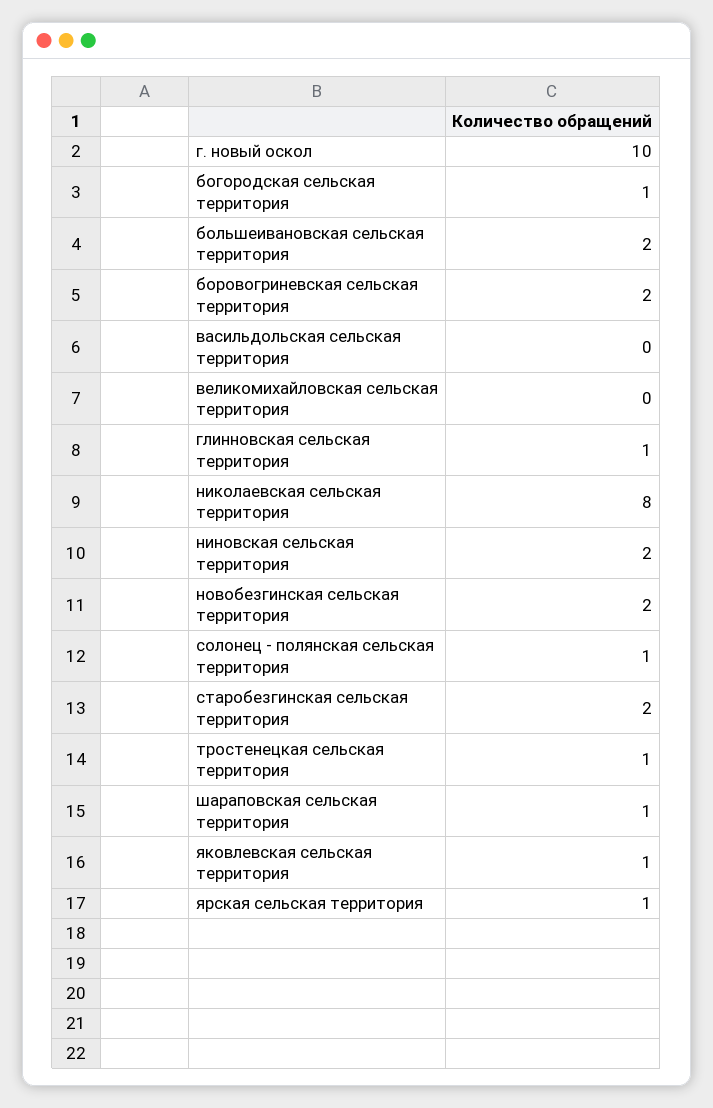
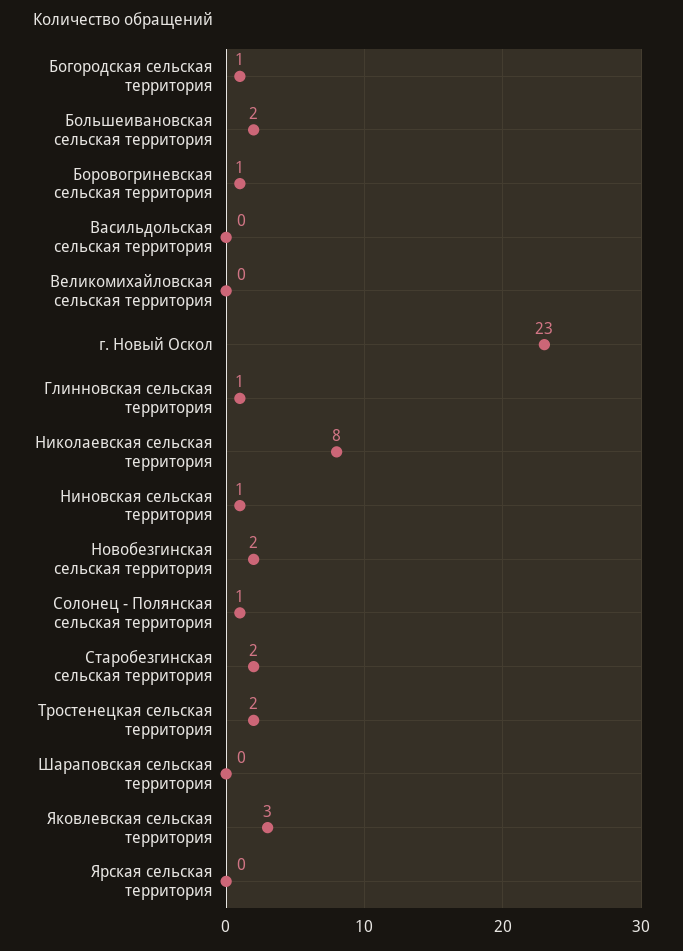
г. новый оскол: 10 -> 23
боровогриневская сельская территория: 2 -> 1
ниновская сельская территория: 2 -> 1
тростенецкая сельская территория: 1 -> 2
шараповская сельская территория: 1 -> 0
яковлевская сельская территория: 1 -> 3
ярская сельская территория: 1 -> 0

